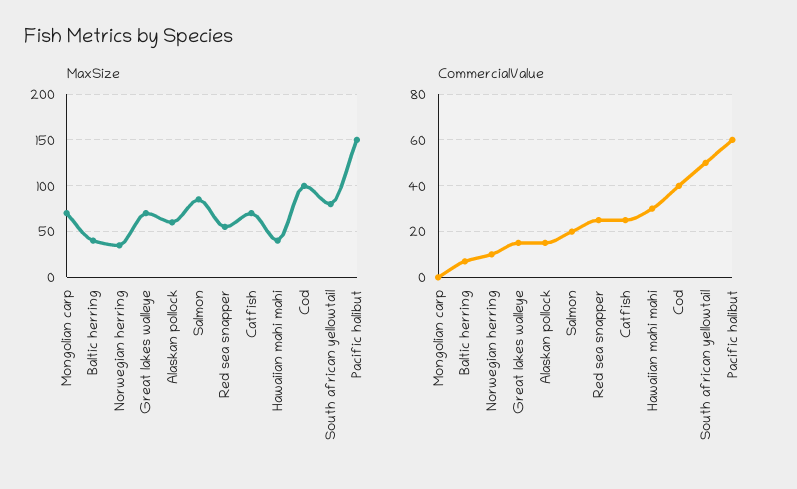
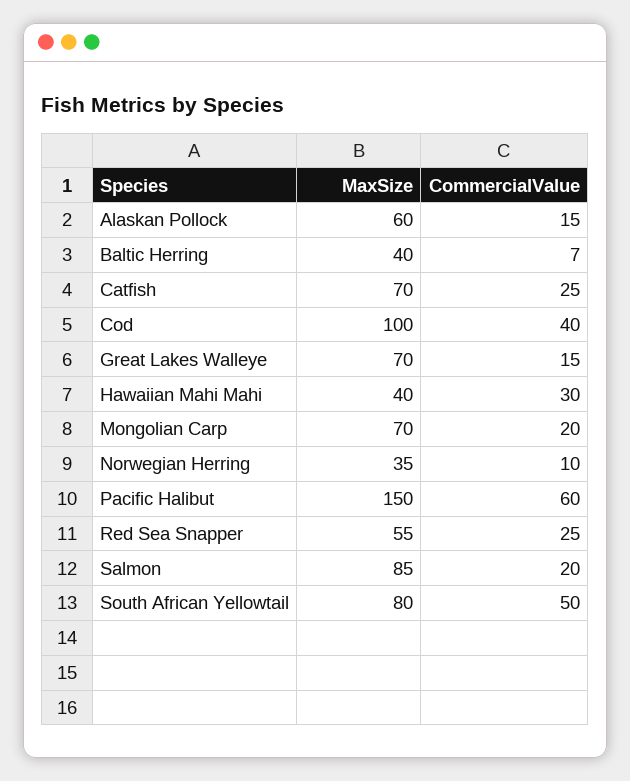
CommercialValue, Mongolian carp: 0 -> 20

